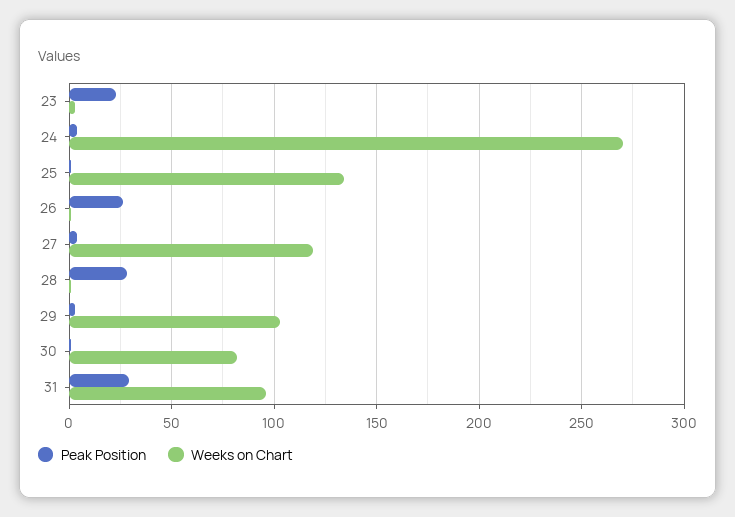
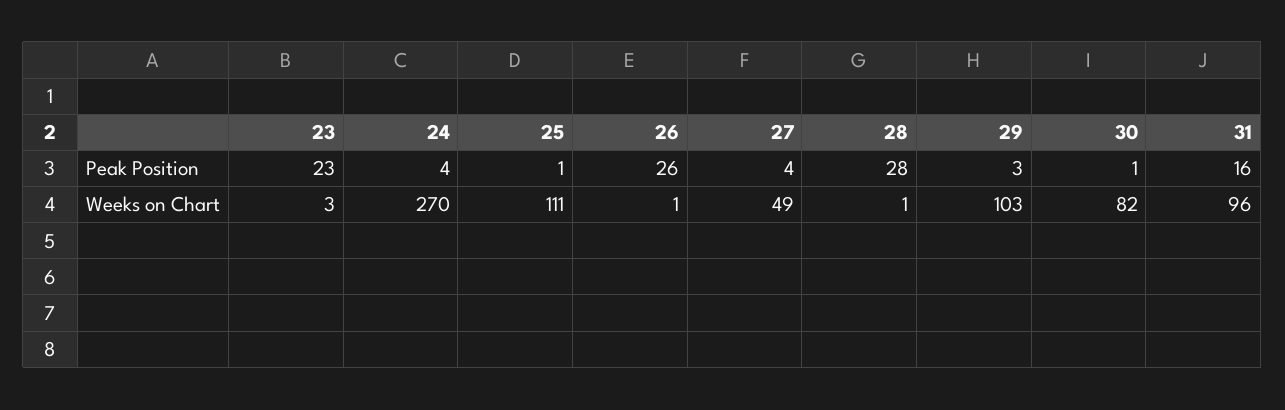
Weeks on Chart, 25: 135 -> 111
Weeks on Chart, 27: 120 -> 49
Peak Position, 31: 30 -> 16

